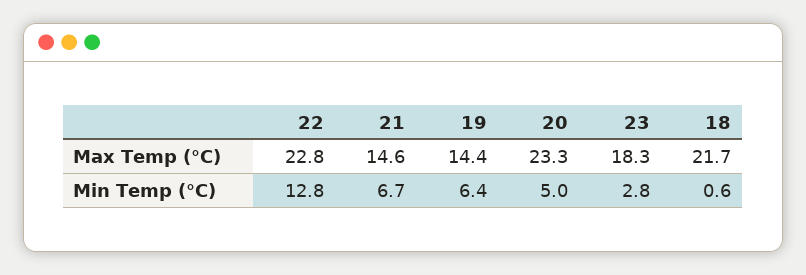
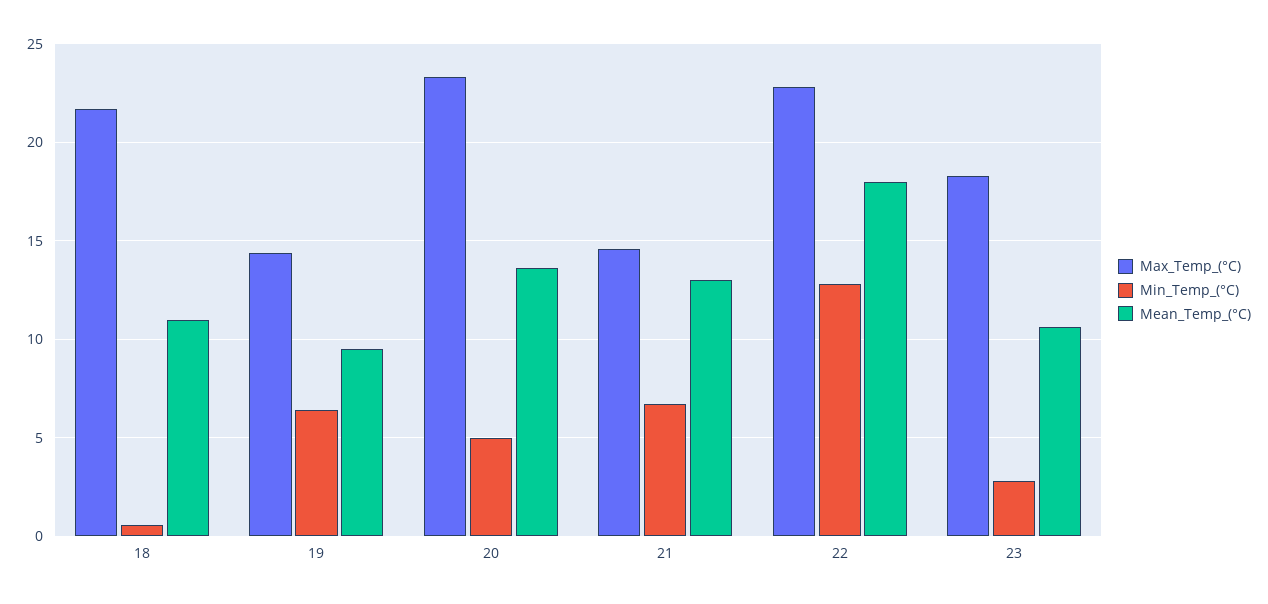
Mean_Temp_(°C), 18: none -> 11
Mean_Temp_(°C), 19: none -> 9.5
Mean_Temp_(°C), 20: none -> 13.5
Mean_Temp_(°C), 21: none -> 13
Mean_Temp_(°C), 22: none -> 18
Mean_Temp_(°C), 23: none -> 10.5

